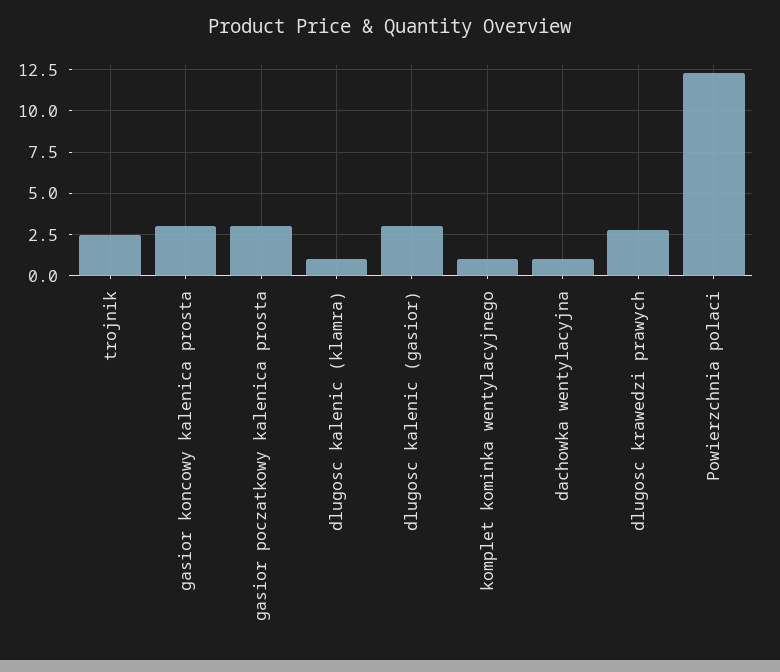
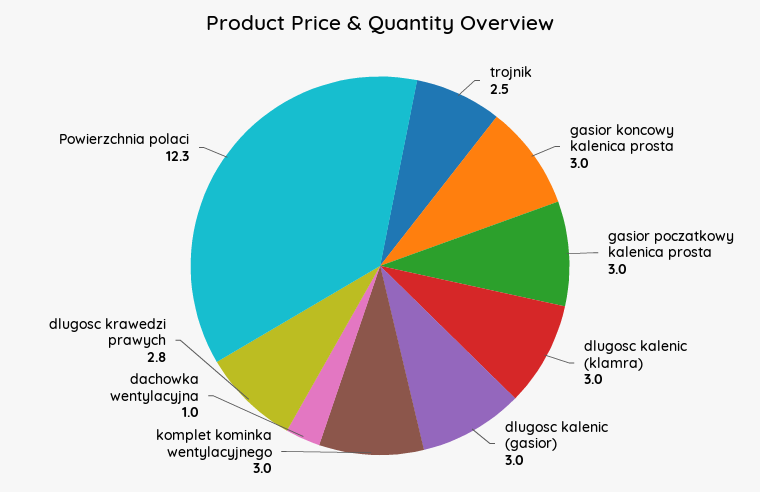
dlugosc kalenic (klamra): 1 -> 3
komplet kominka wentylacyjnego: 1 -> 3

